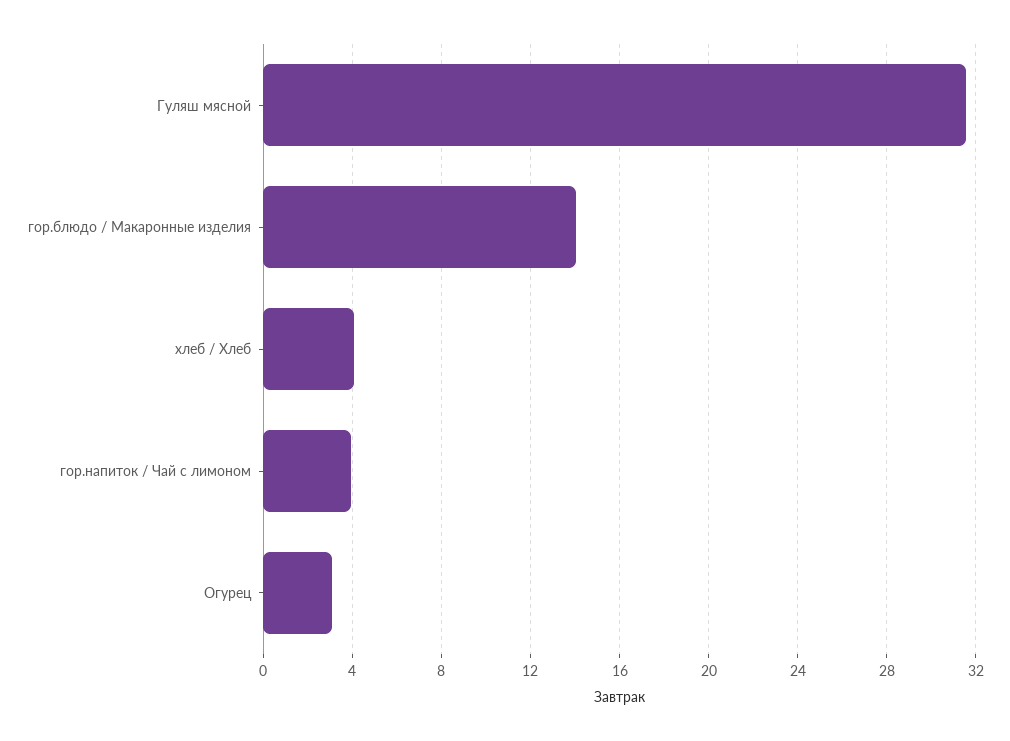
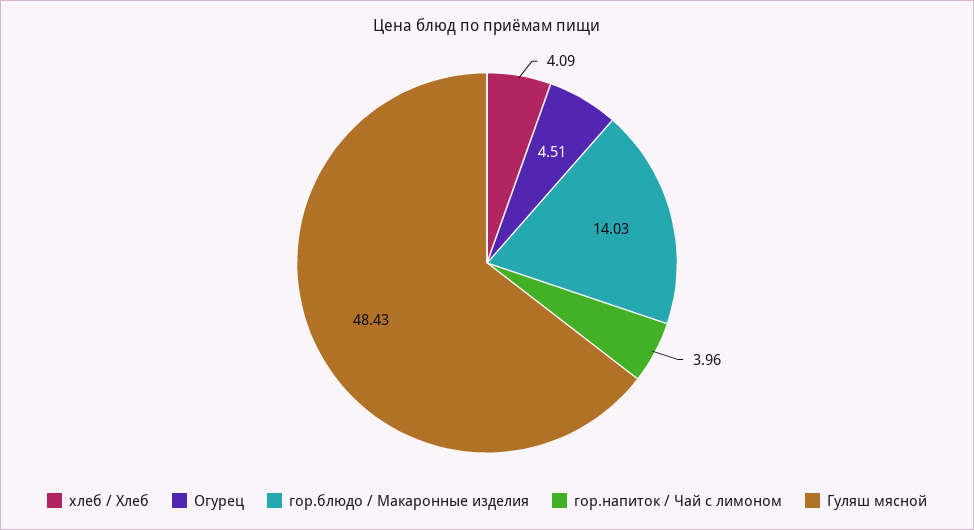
Гуляш мясной: 31.5 -> 48.43
Огурец: 3 -> 4.51

